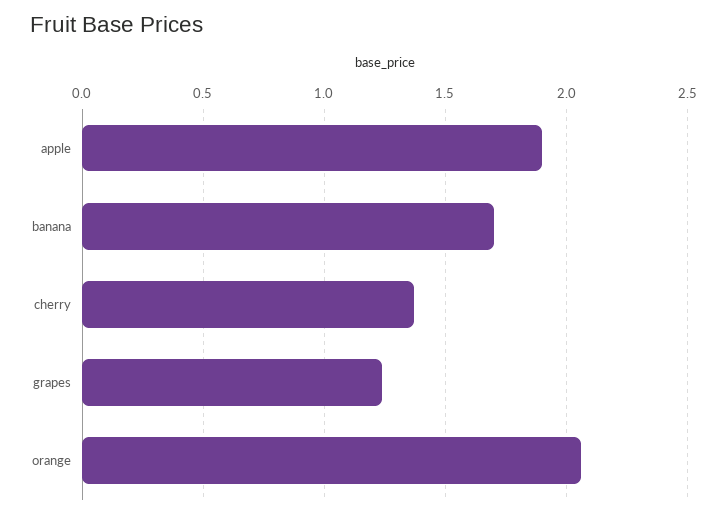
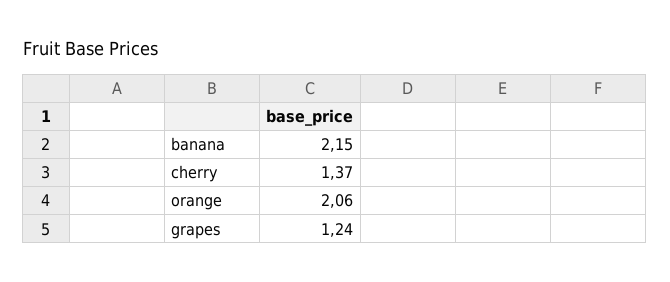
apple: 1.9 -> none
banana: 1.7 -> 2.15

